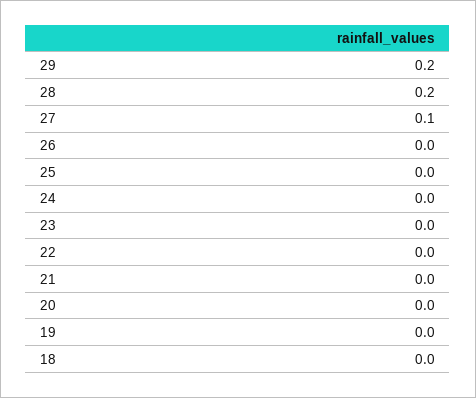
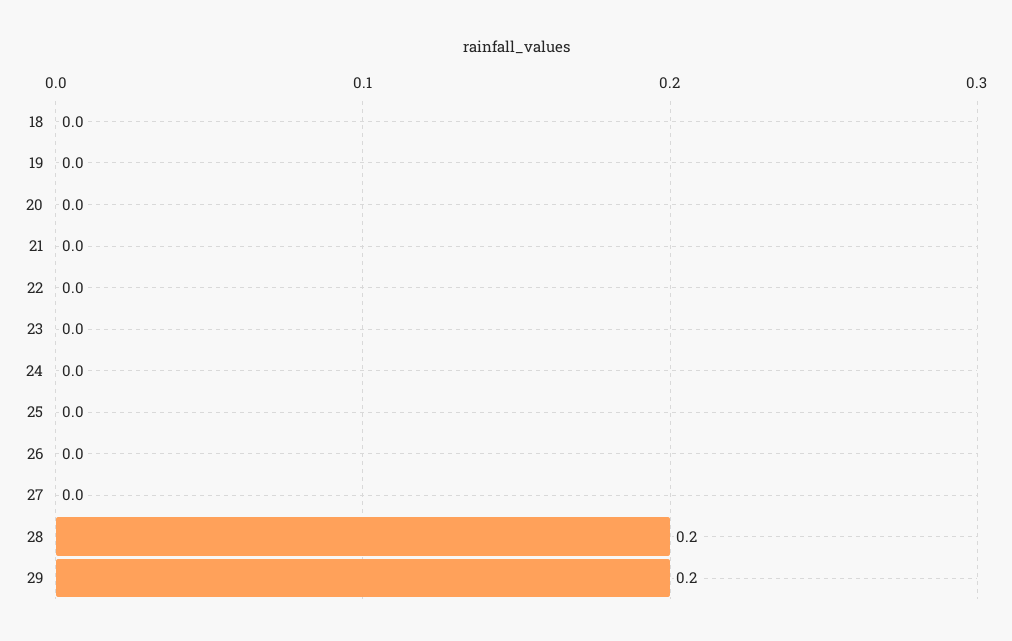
27: 0.1 -> 0

